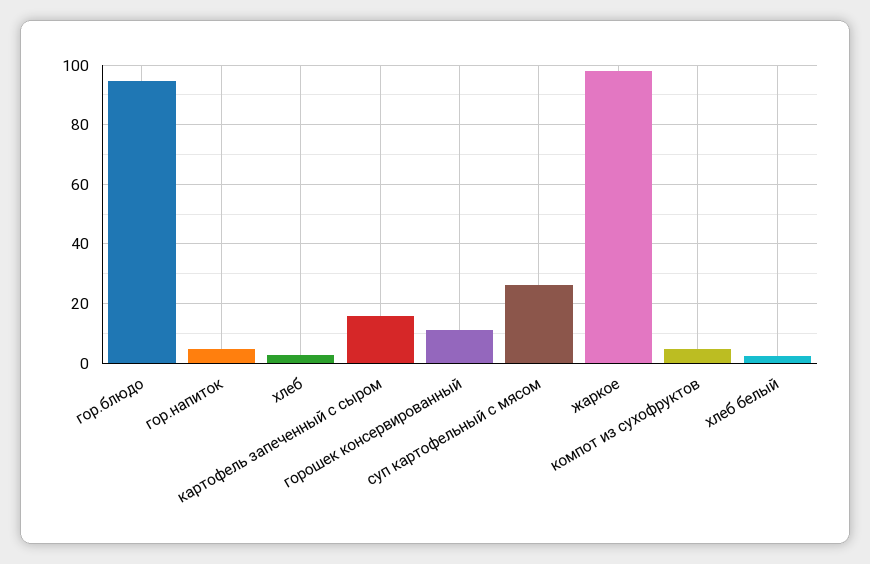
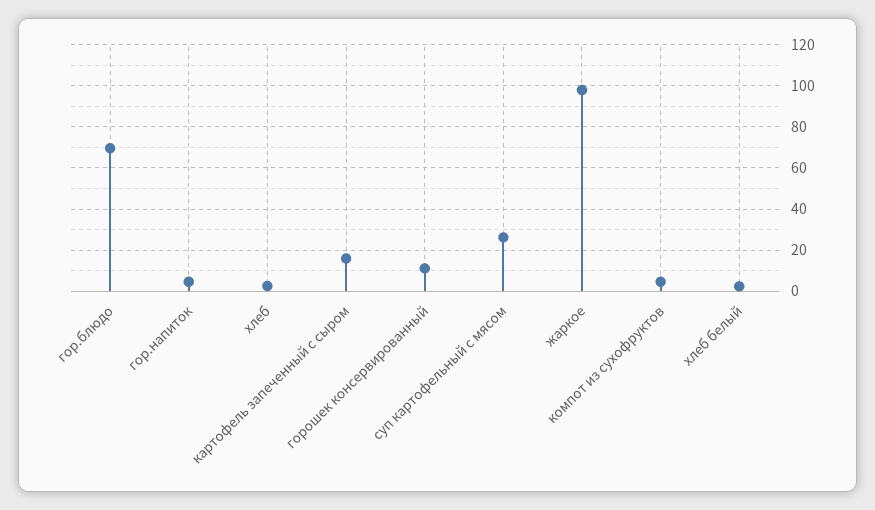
гор.блюдо: 95 -> 70

